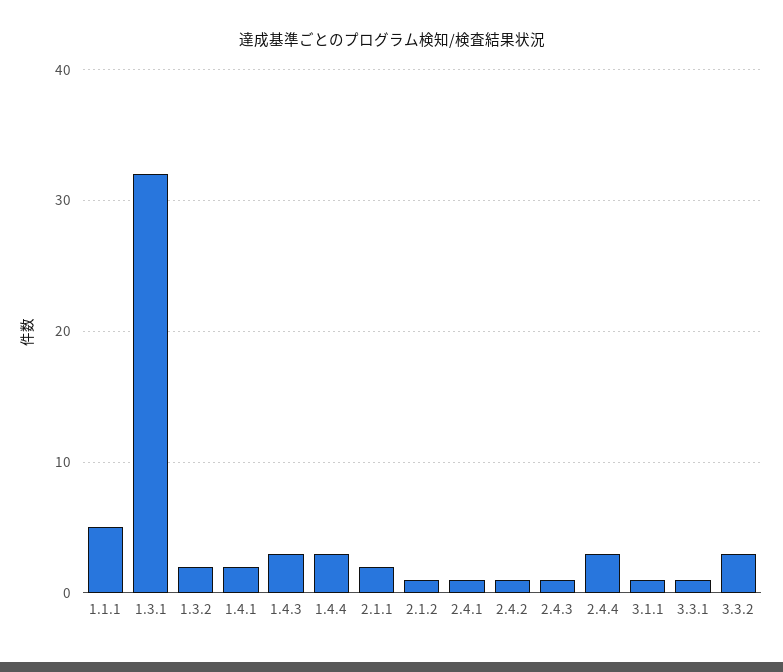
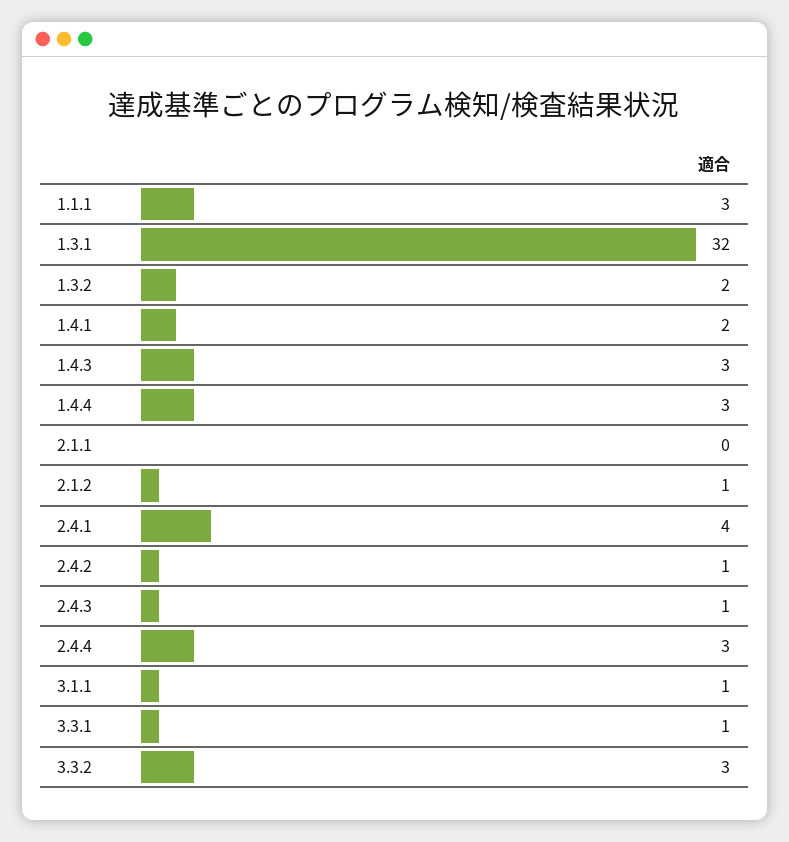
1.1.1: 5 -> 3
2.1.1: 2 -> 0
2.4.1: 1 -> 4

